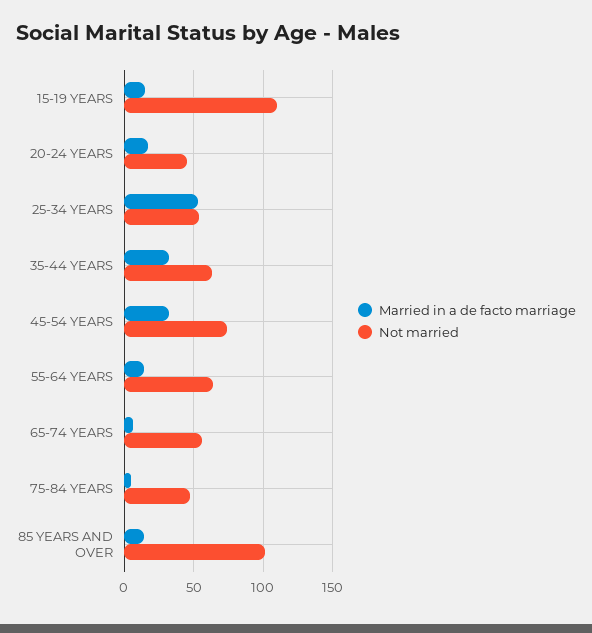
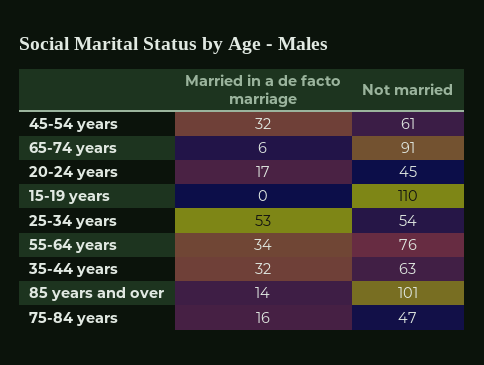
Married in a de facto marriage, 15-19 YEARS: 15 -> 0
Not married, 45-54 YEARS: 75 -> 61
Married in a de facto marriage, 55-64 YEARS: 15 -> 34
Not married, 55-64 YEARS: 65 -> 76
Not married, 65-74 YEARS: 55 -> 91
Married in a de facto marriage, 75-84 YEARS: 5 -> 16

